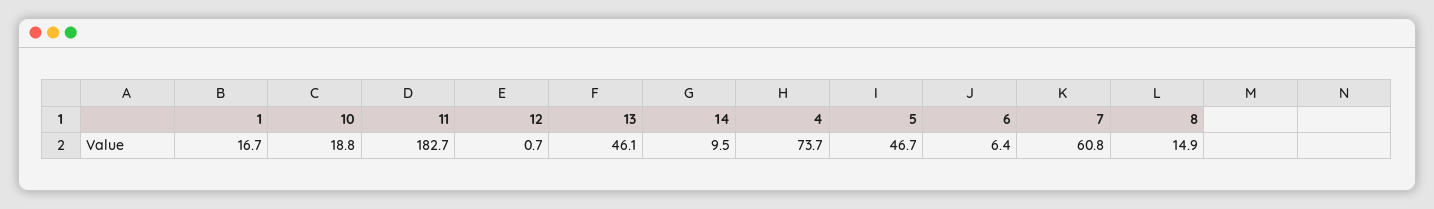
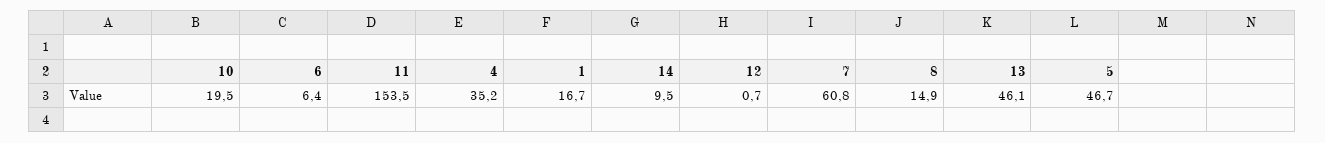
10: 18.8 -> 19.5
11: 182.7 -> 153.5
4: 73.7 -> 35.2

